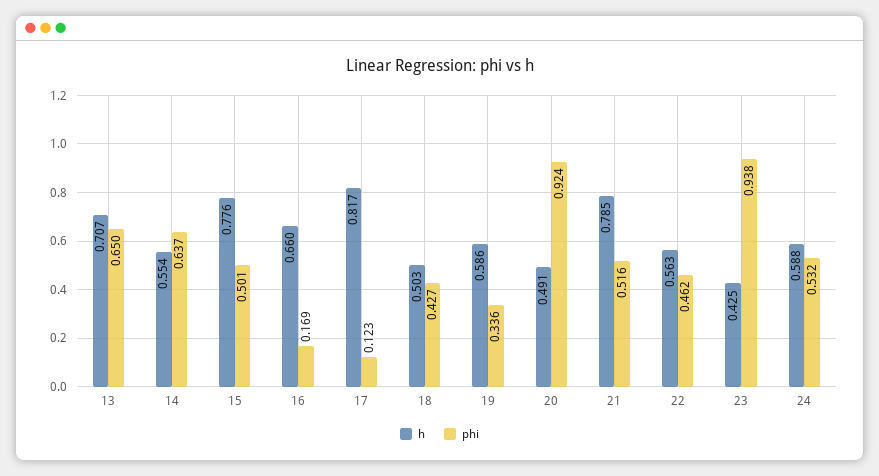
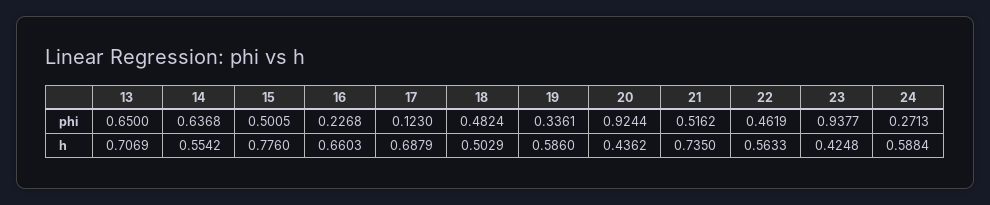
phi, 16: 0.169 -> 0.2268
h, 17: 0.817 -> 0.6879
phi, 18: 0.427 -> 0.4824
h, 20: 0.491 -> 0.4362
h, 21: 0.785 -> 0.735
phi, 24: 0.532 -> 0.2713

